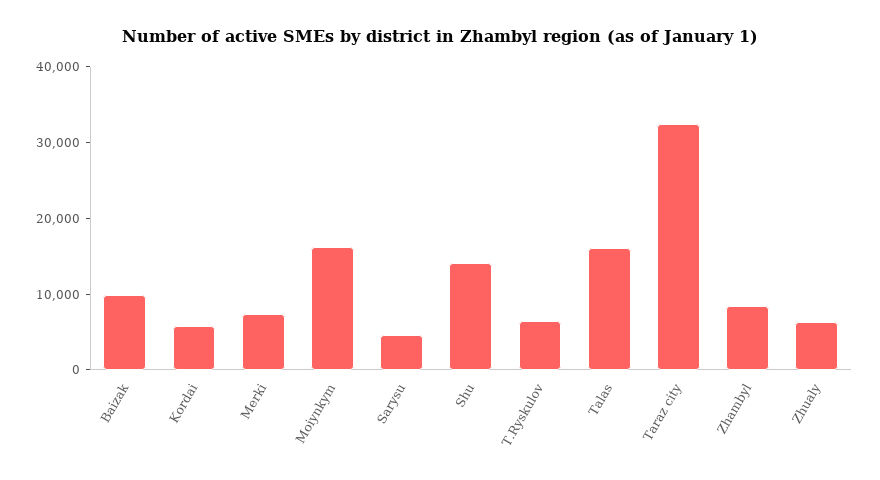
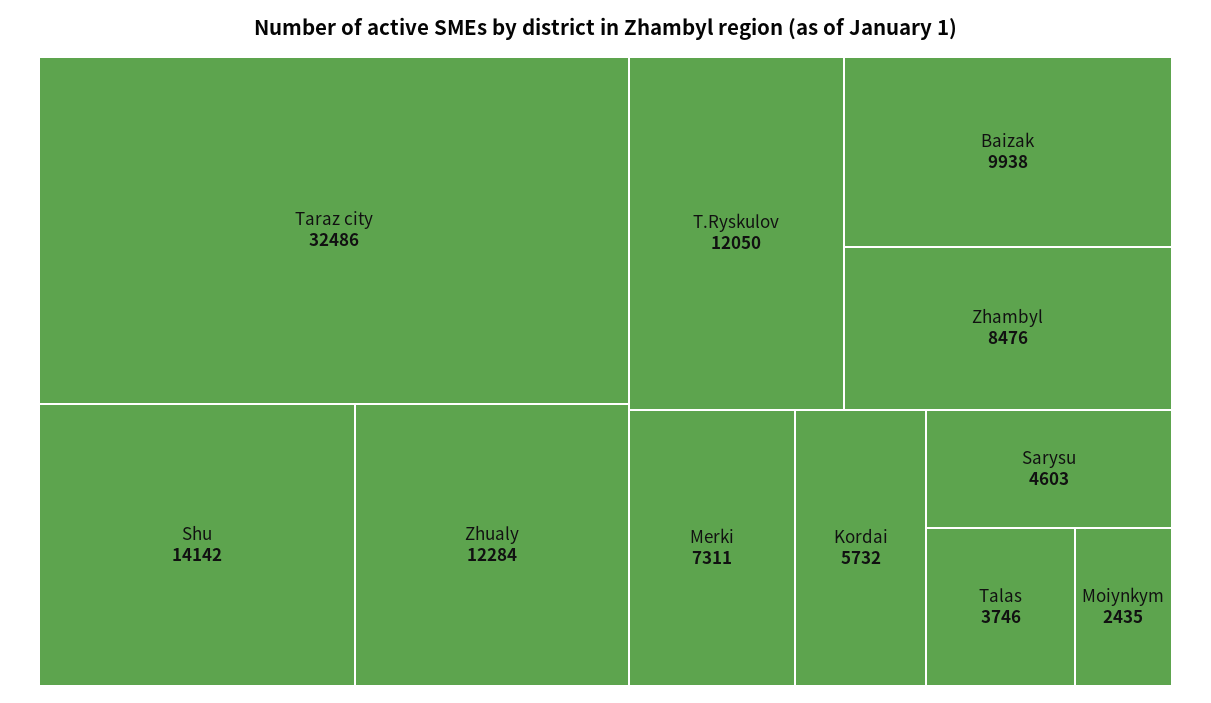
Moiynkym: 16000 -> 2435
T.Ryskulov: 6000 -> 12050
Talas: 16000 -> 3746
Zhualy: 6000 -> 12284

